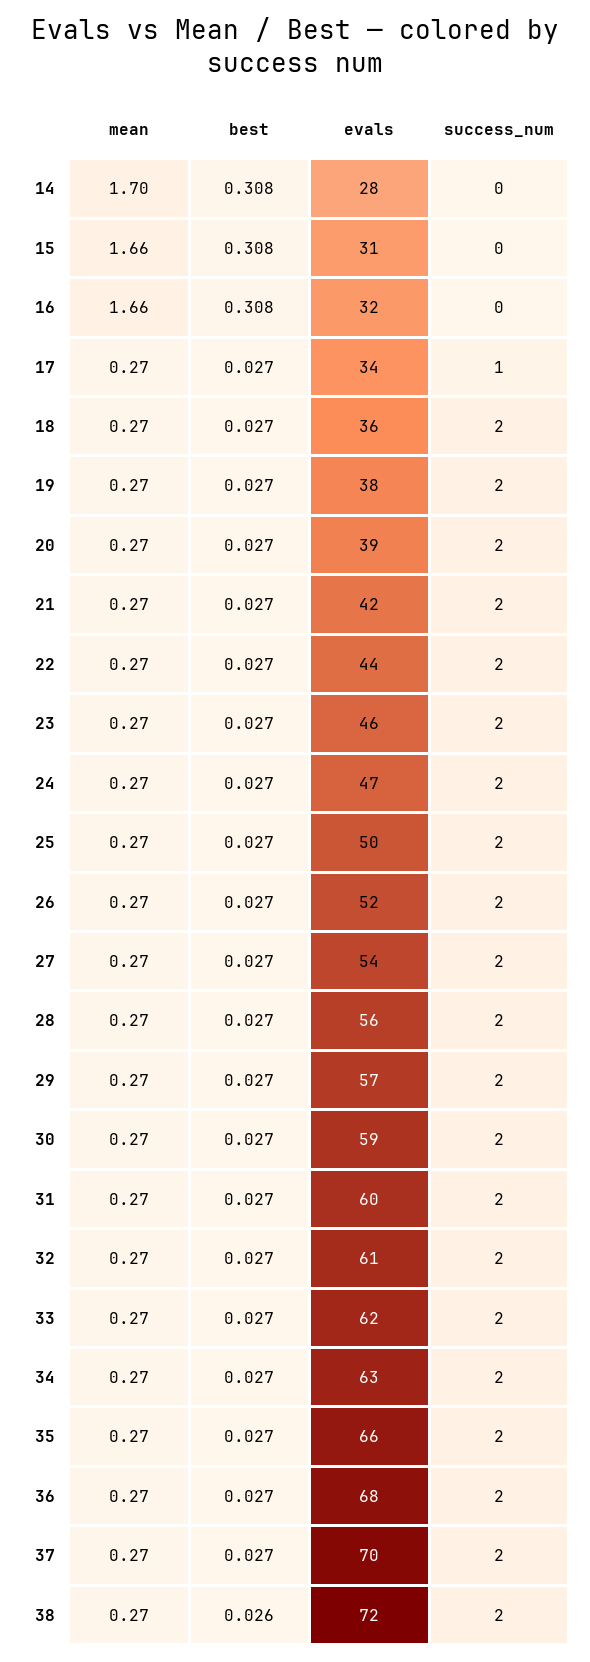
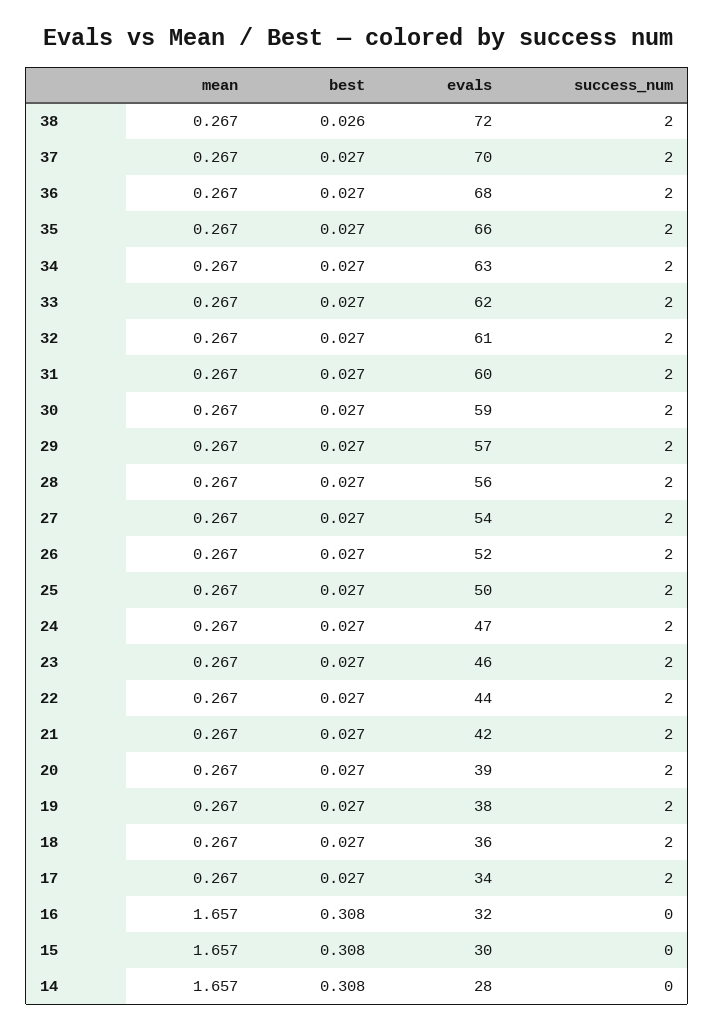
mean, 14: 1.7 -> 1.657
evals, 15: 31 -> 30
success_num, 17: 1 -> 2

